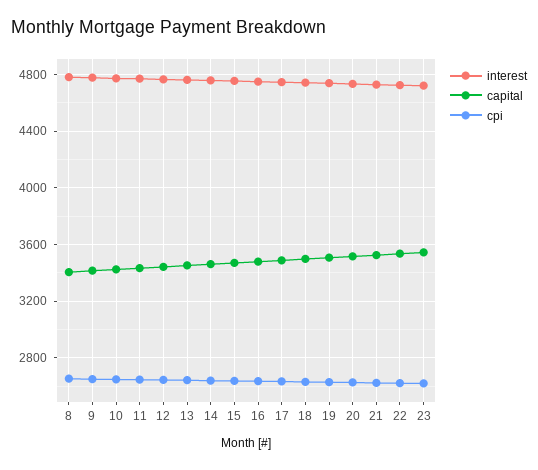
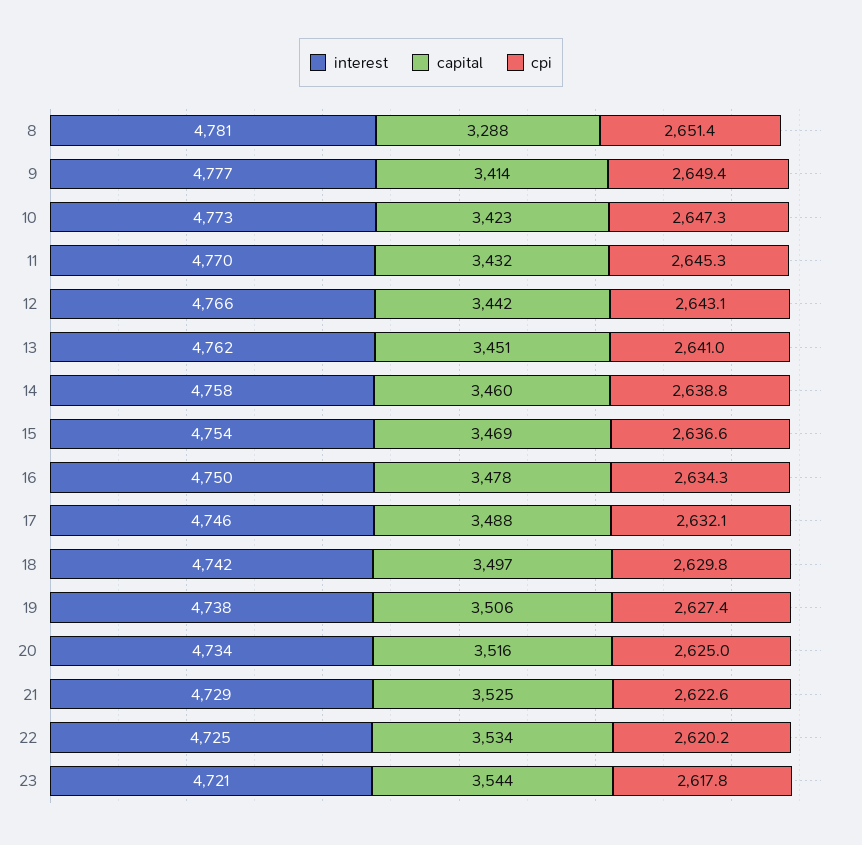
capital, 8: 3400 -> 3288

